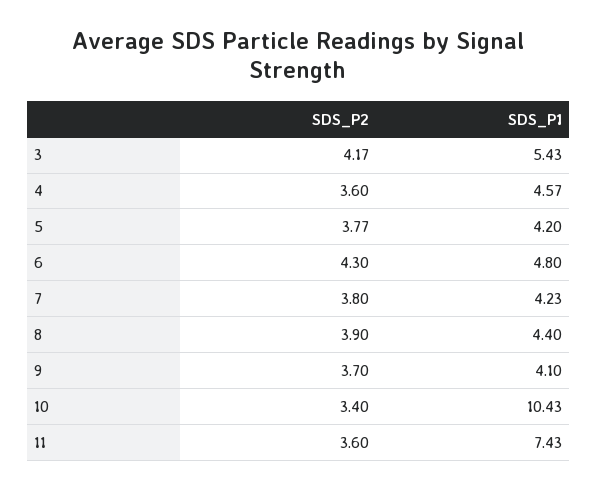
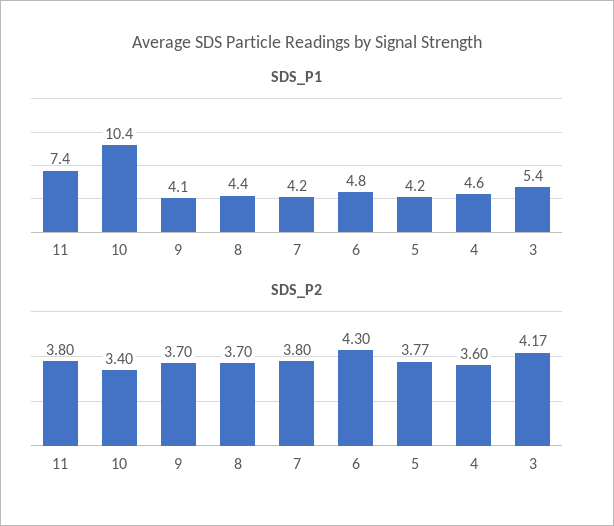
SDS_P2, 8: 3.9 -> 3.7
SDS_P2, 11: 3.6 -> 3.8

